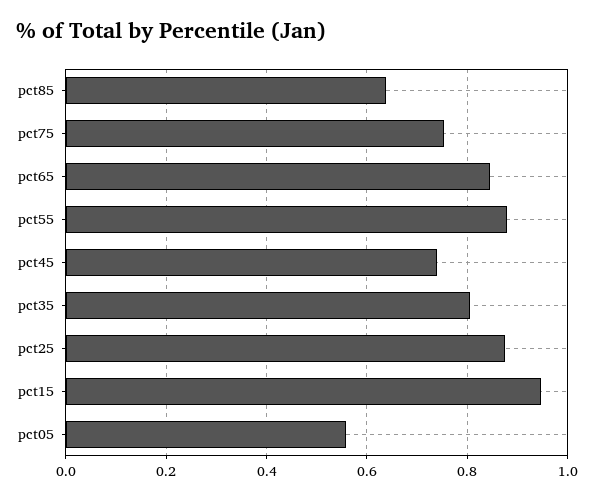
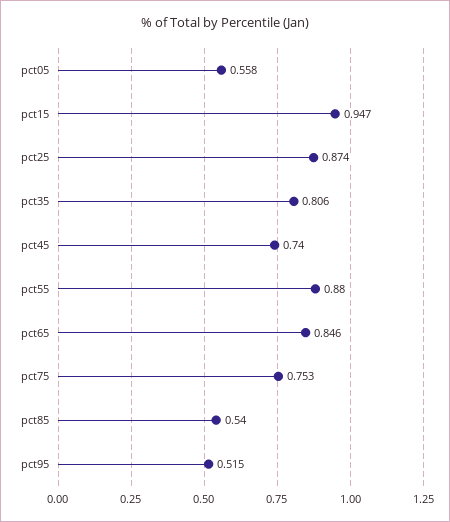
pct85: 0.64 -> 0.54
pct95: none -> 0.515

